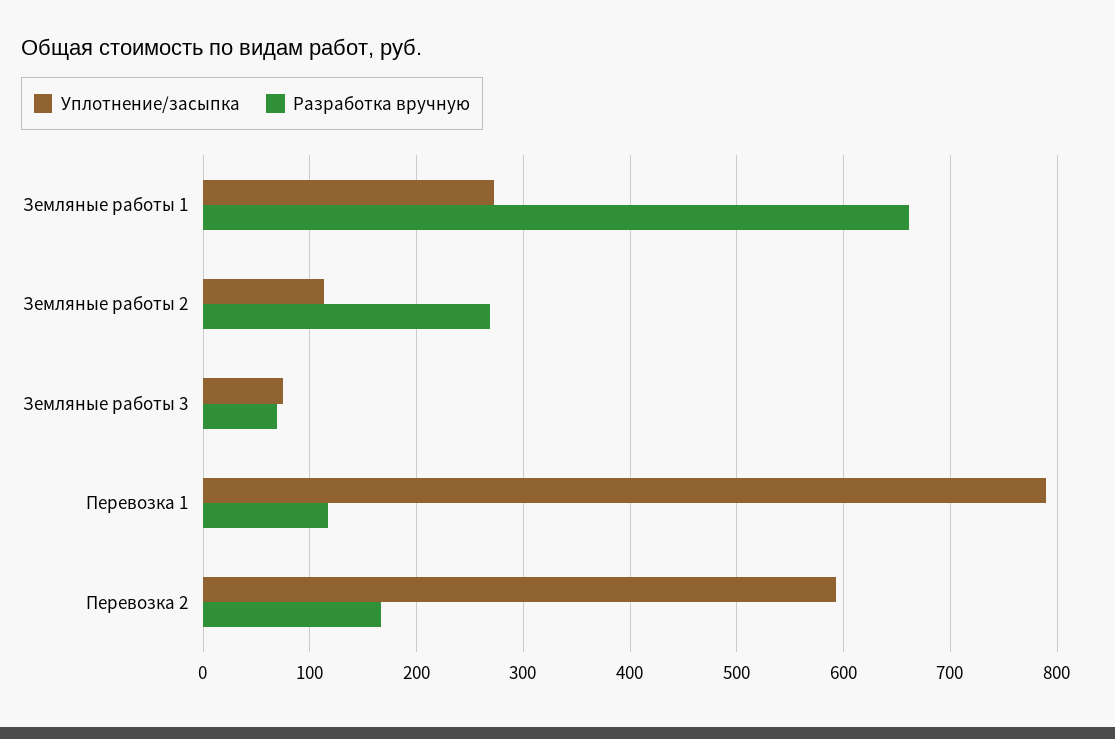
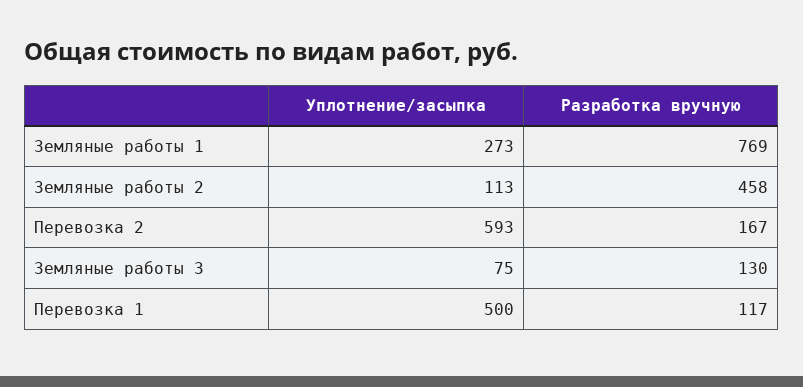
Разработка вручную, Земляные работы 1: 660 -> 769
Разработка вручную, Земляные работы 2: 270 -> 458
Разработка вручную, Земляные работы 3: 70 -> 130
Уплотнение/засыпка, Перевозка 1: 790 -> 500

